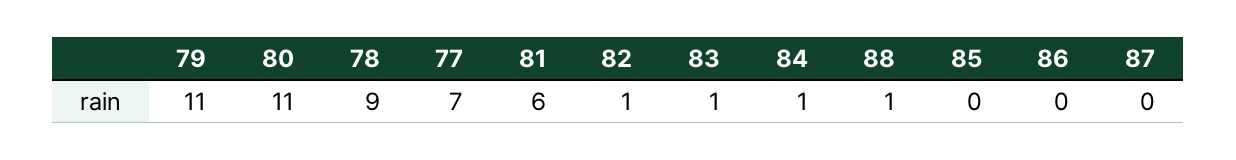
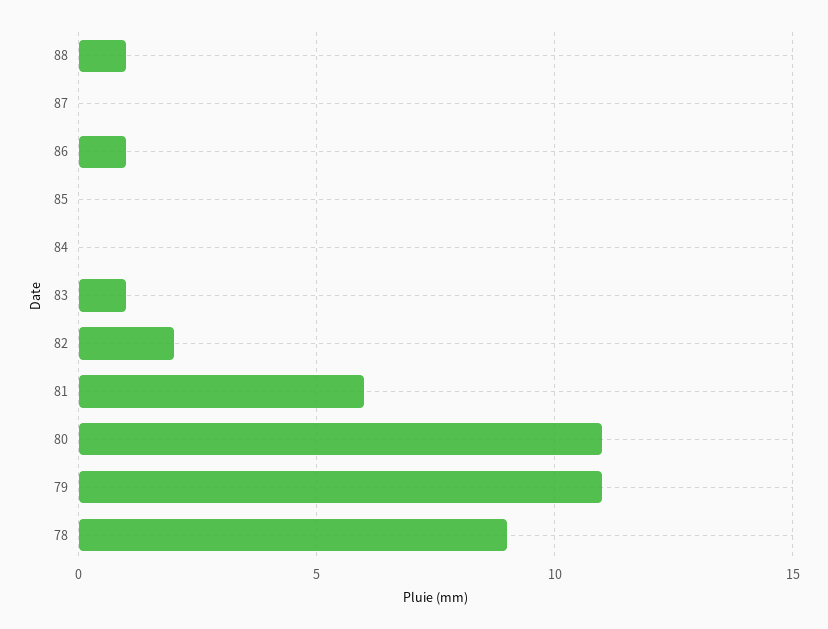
77: 7 -> none
82: 1 -> 2
84: 1 -> 0
86: 0 -> 1

